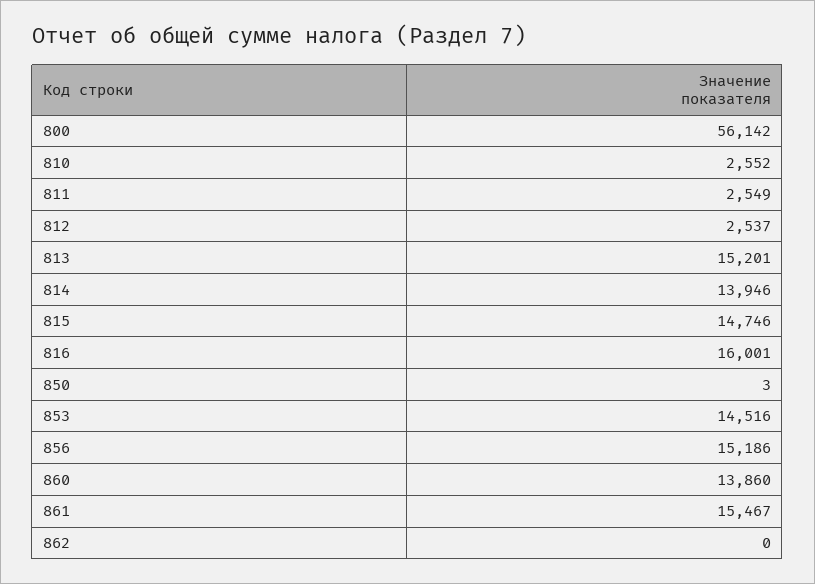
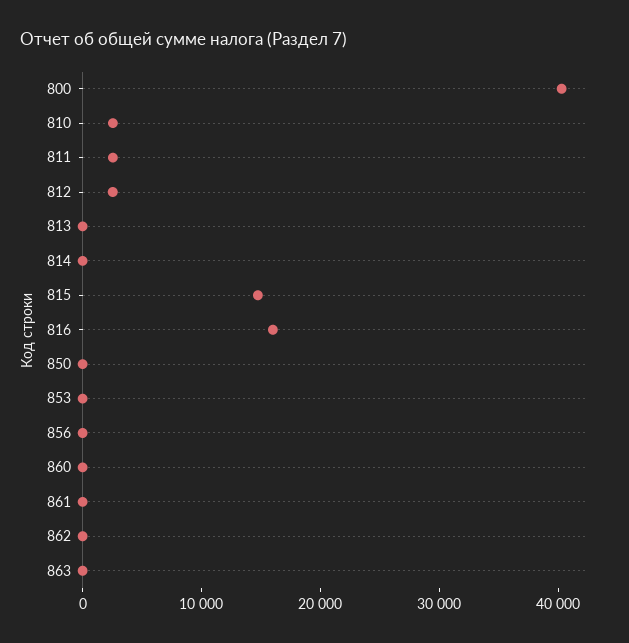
800: 56142 -> 40000
813: 15201 -> 0
814: 13946 -> 0
853: 14516 -> 0
856: 15186 -> 0
860: 13860 -> 0
861: 15467 -> 0
863: none -> 0

